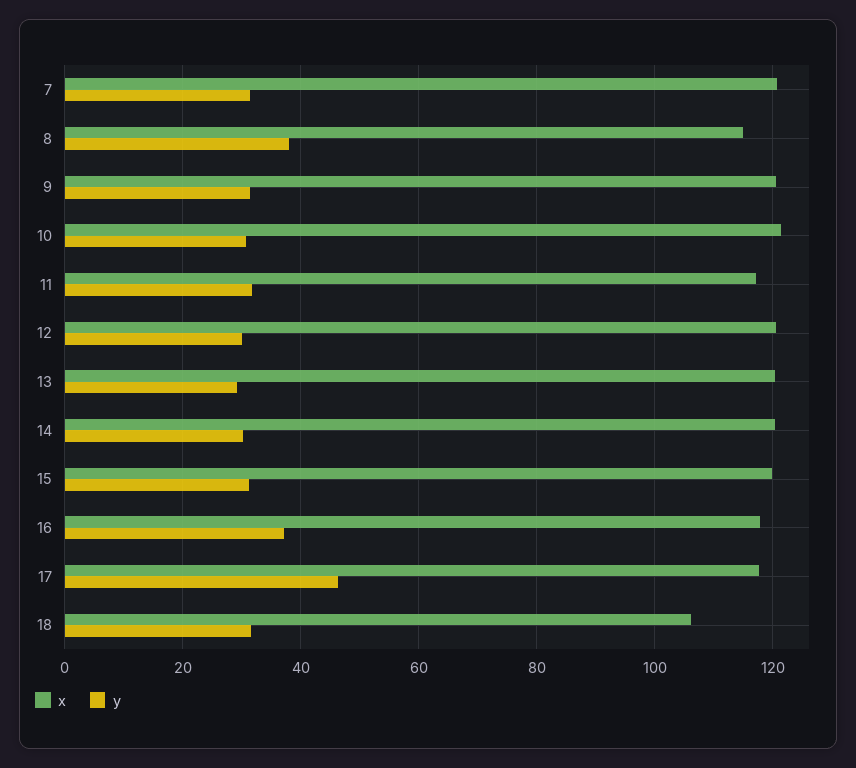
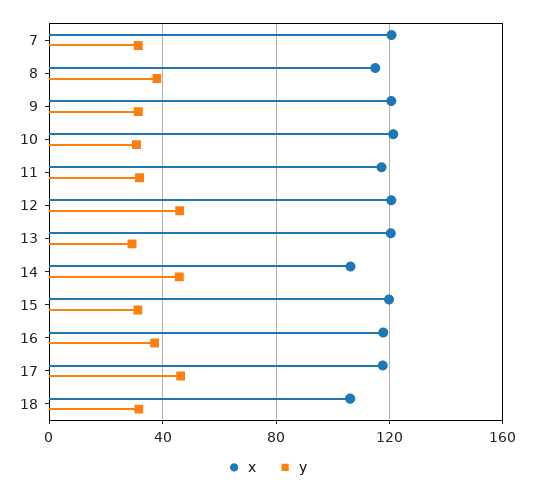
y, 12: 30 -> 45
x, 14: 120 -> 105
y, 14: 30 -> 45

